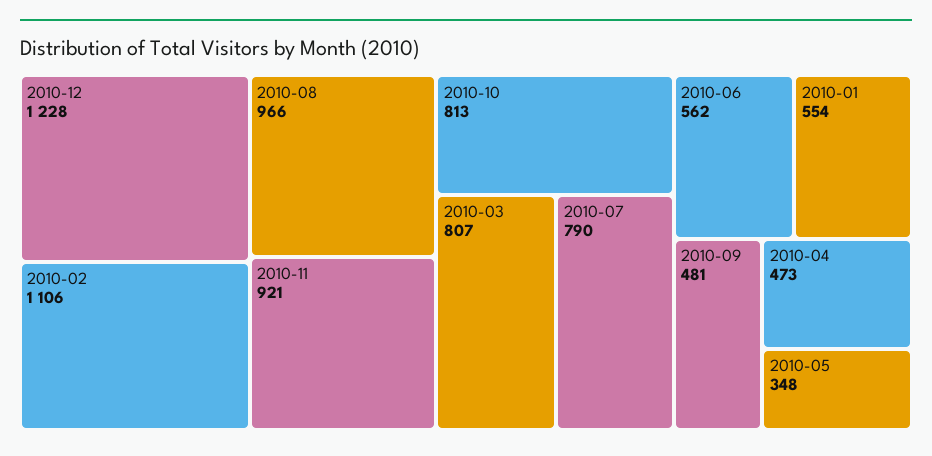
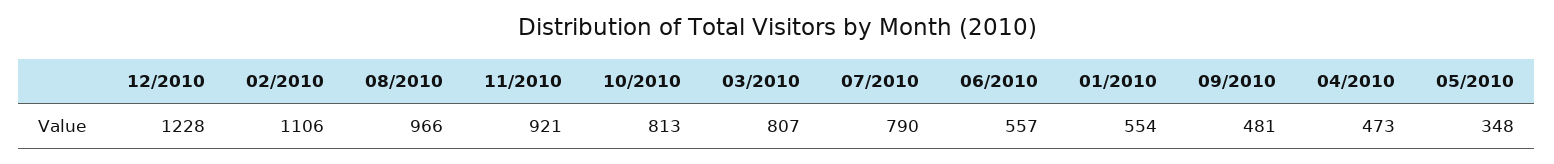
2010-06: 562 -> 557

